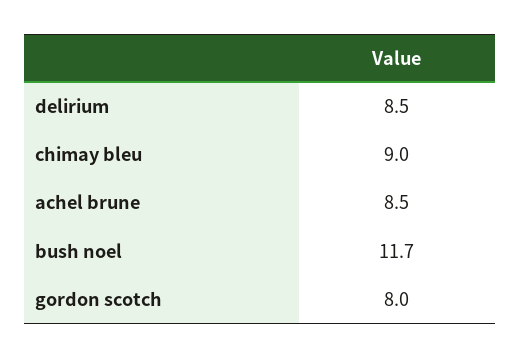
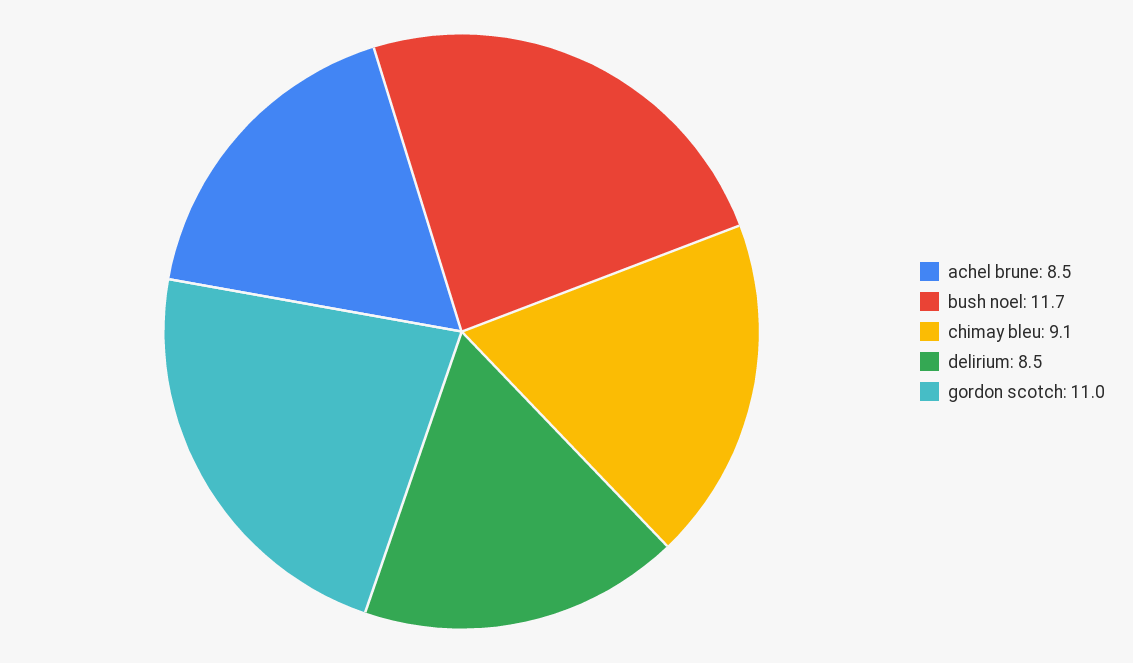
chimay bleu: 9 -> 9.1
gordon scotch: 8 -> 11

